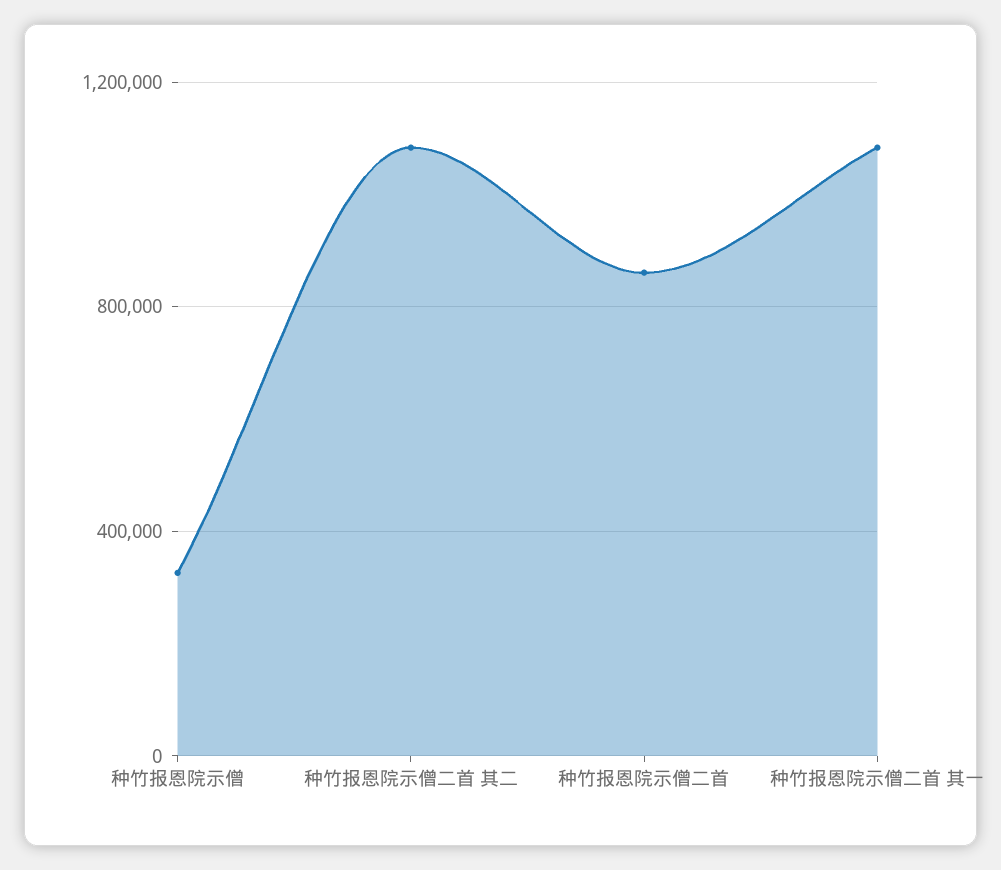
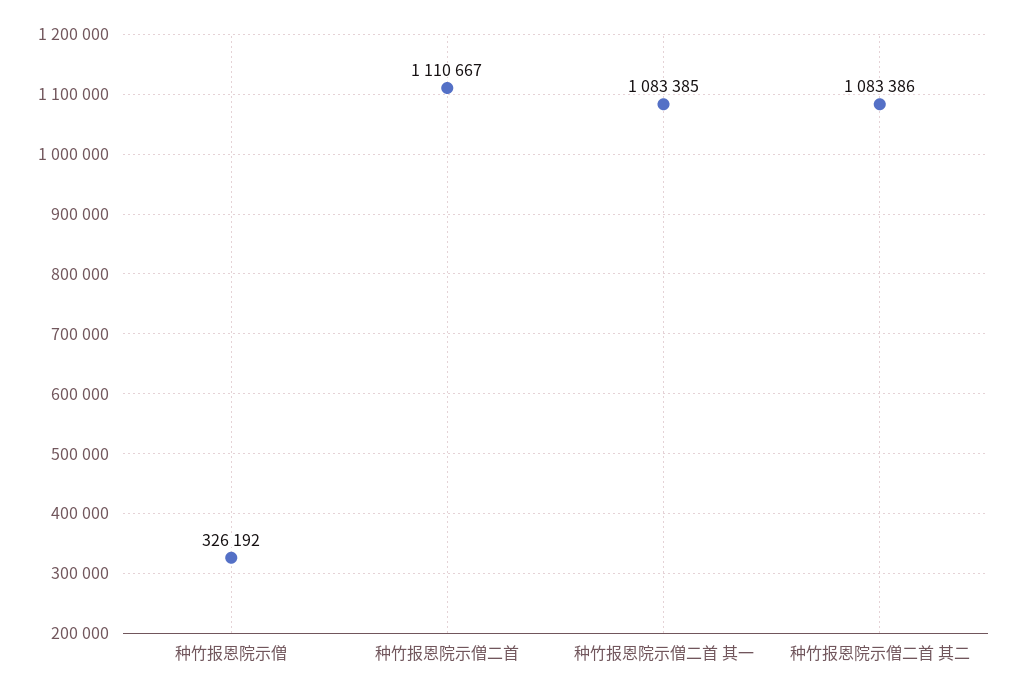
种竹报恩院示僧二首: 850000 -> 1110667

